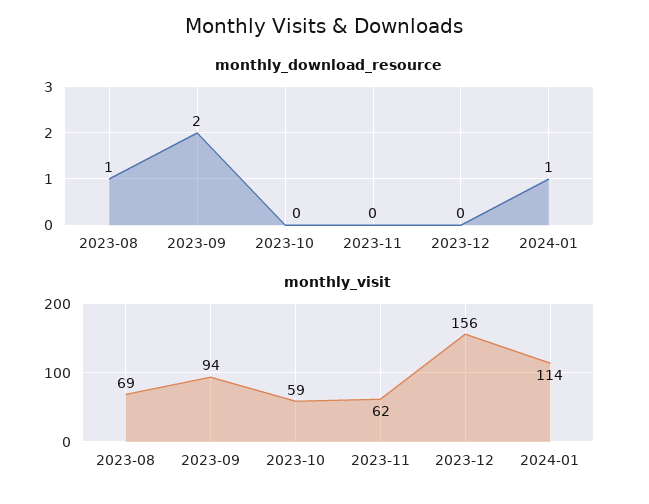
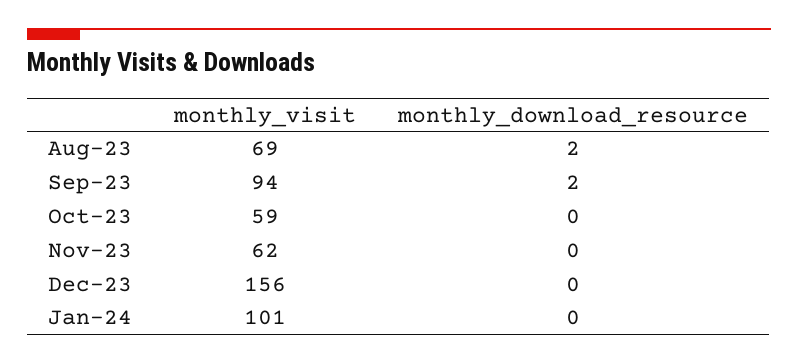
monthly_download_resource, 2023-08: 1 -> 2
monthly_download_resource, 2024-01: 1 -> 0
monthly_visit, 2024-01: 114 -> 101

